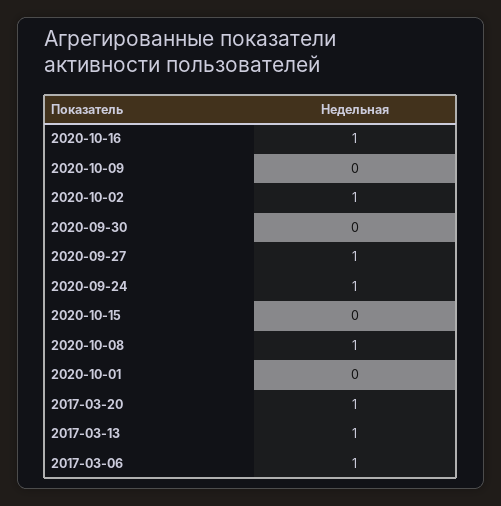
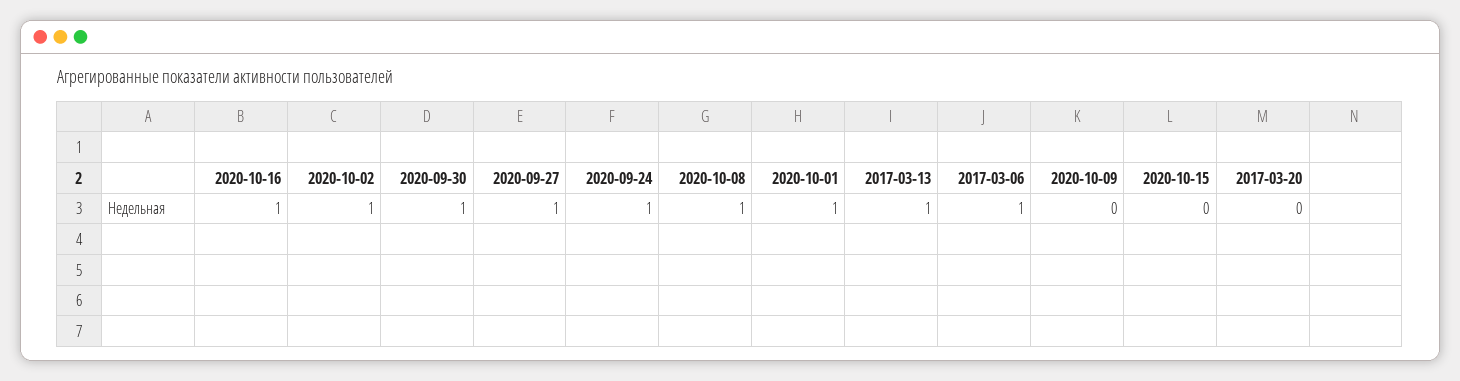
2020-09-30: 0 -> 1
2020-10-01: 0 -> 1
2017-03-20: 1 -> 0

